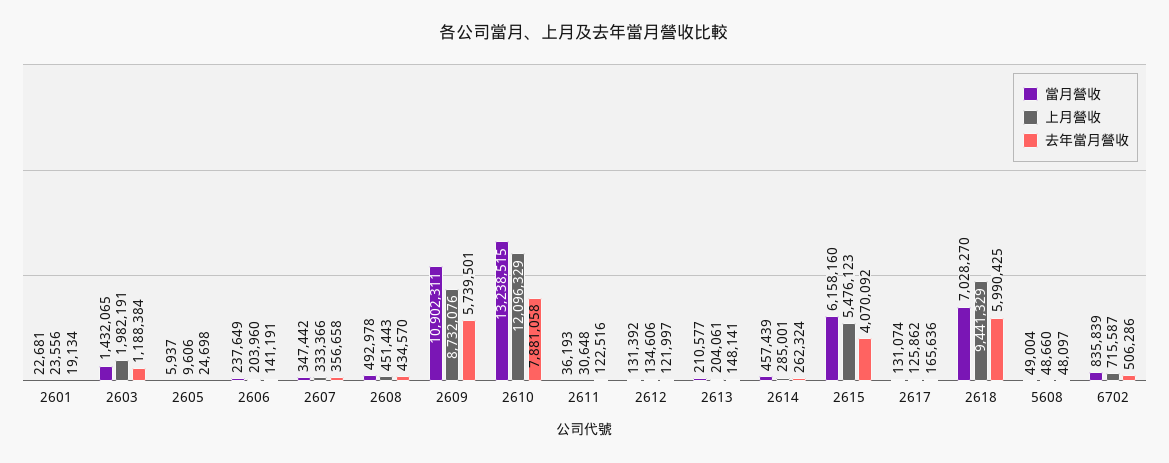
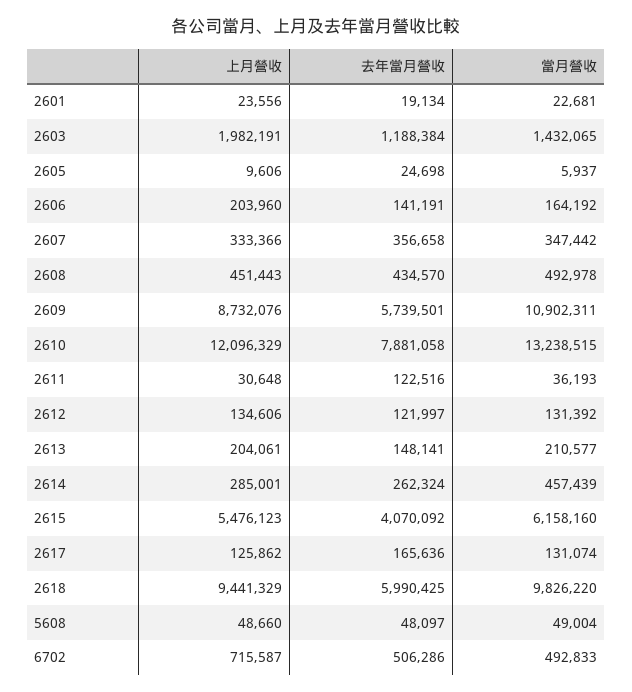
當月營收, 2606: 237649 -> 164192
當月營收, 2618: 7028270 -> 9826220
當月營收, 6702: 835839 -> 492833

